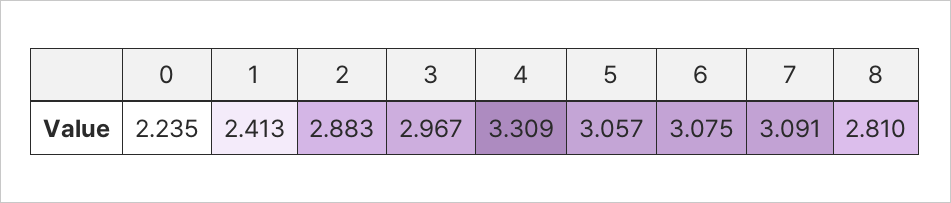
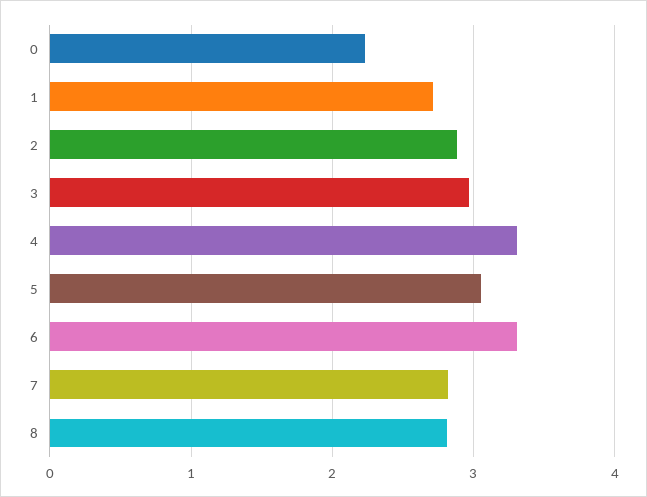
1: 2.413 -> 2.7
6: 3.075 -> 3.3
7: 3.091 -> 2.8

